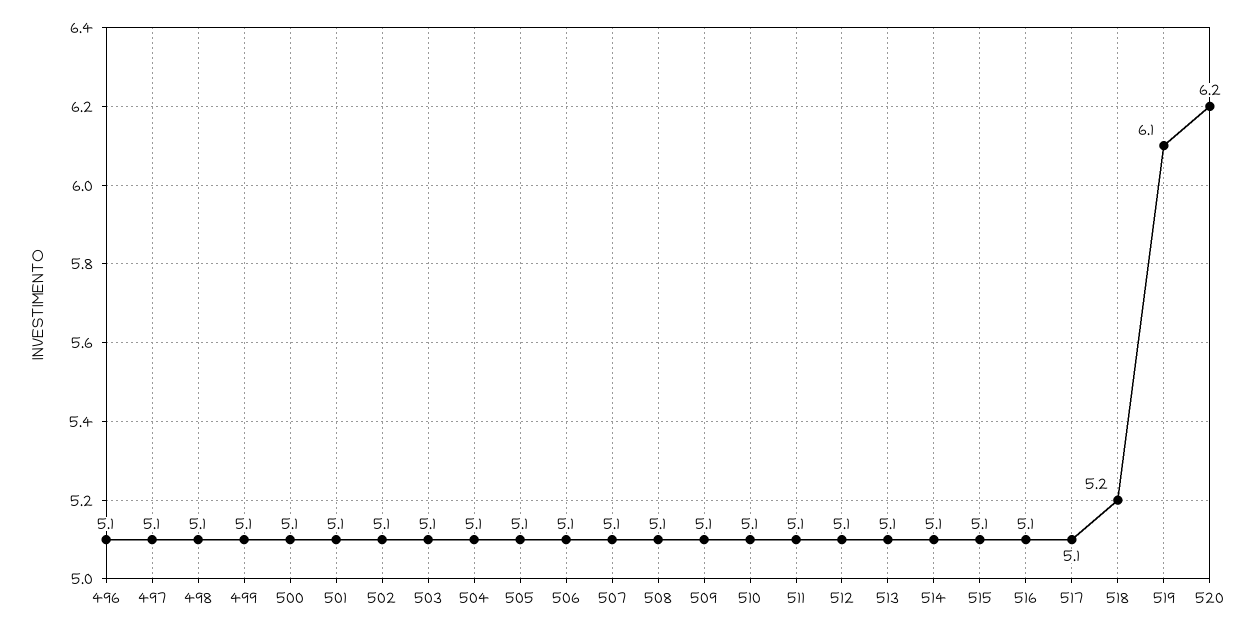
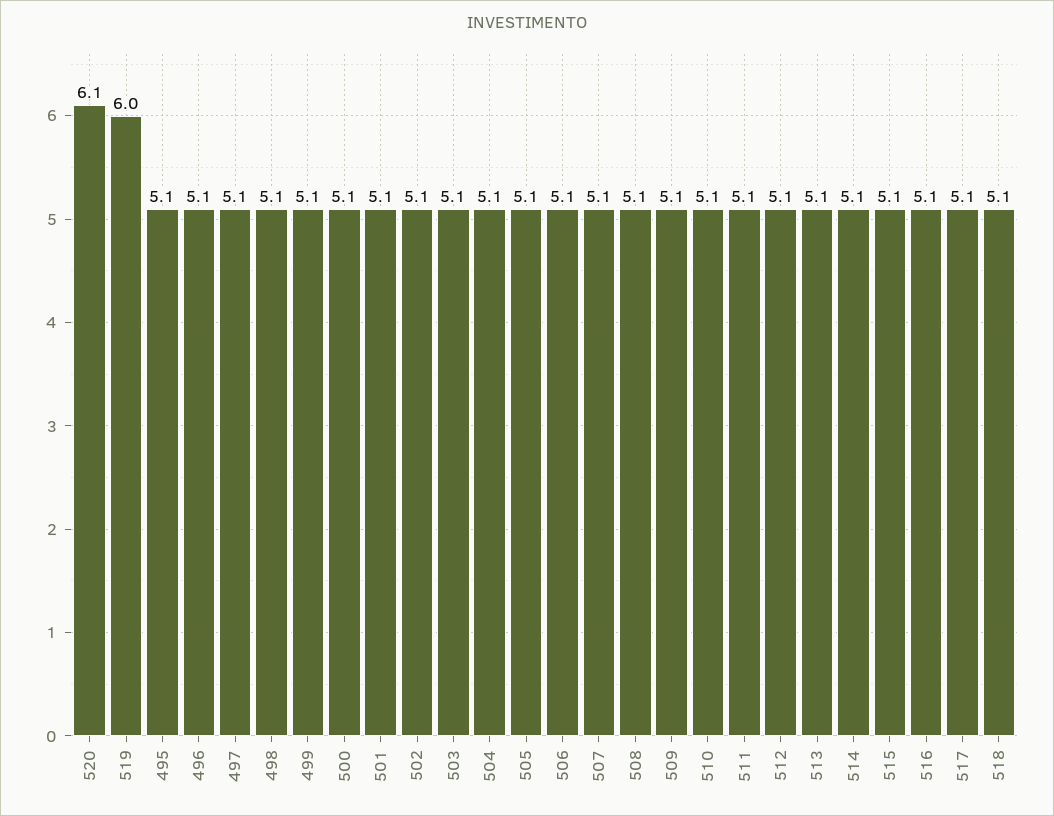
518: 5.2 -> 5.1
519: 6.1 -> 6
520: 6.2 -> 6.1
495: none -> 5.1

